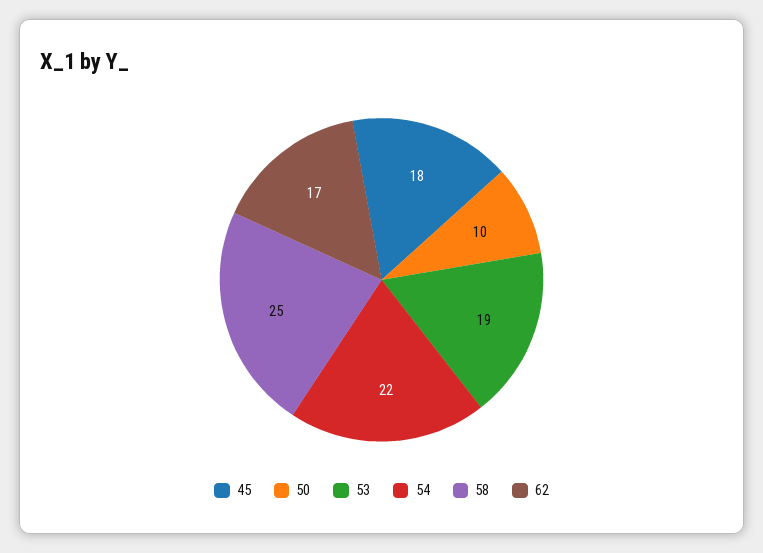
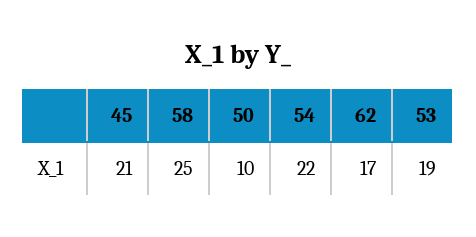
45: 18 -> 21

